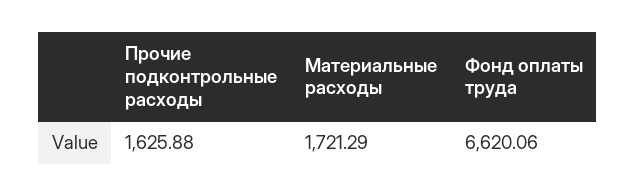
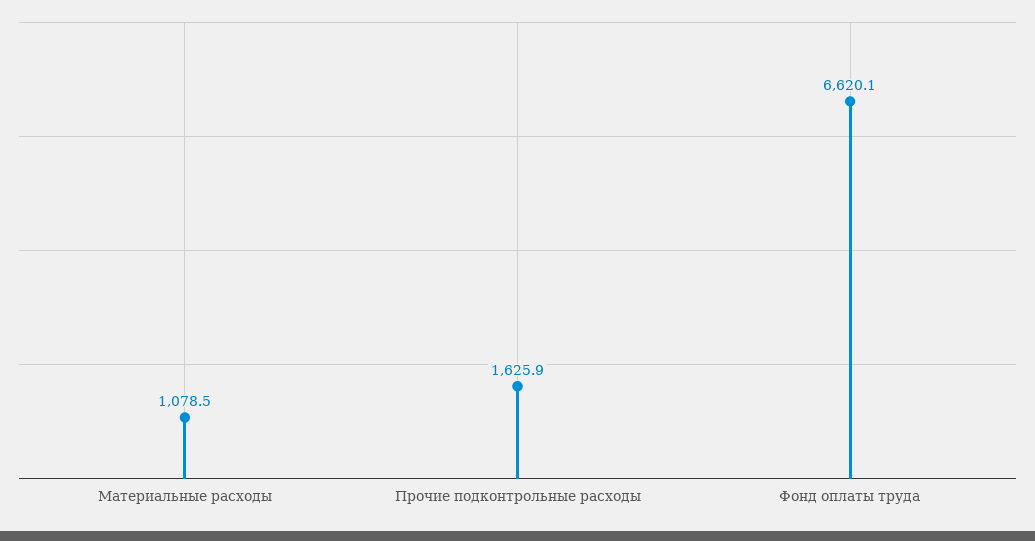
Материальные расходы: 1721.29 -> 1078.5

